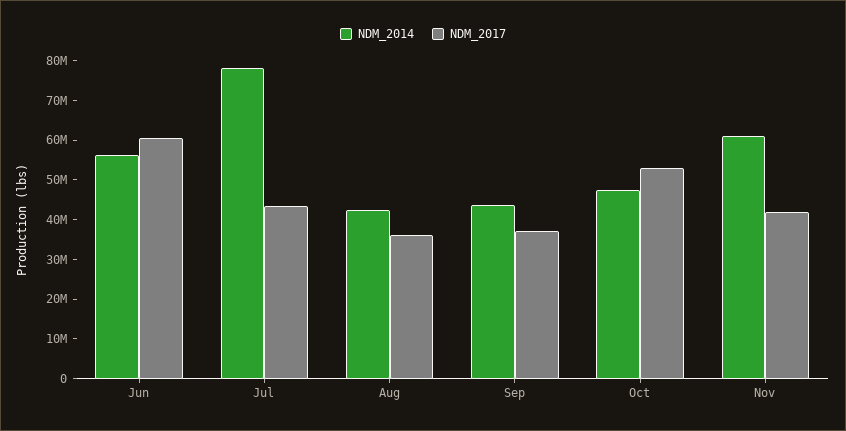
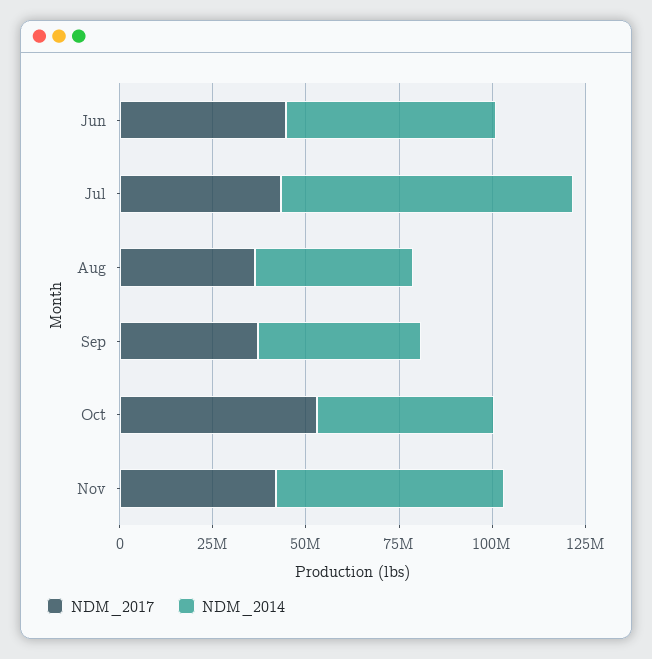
NDM_2017, Jun: 60000000 -> 45000000

